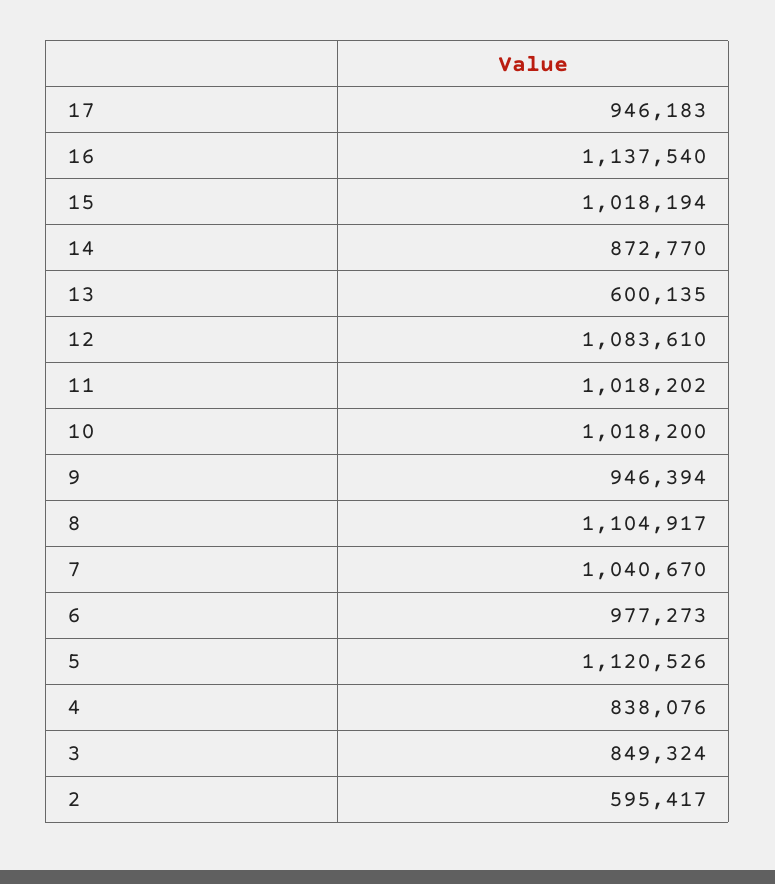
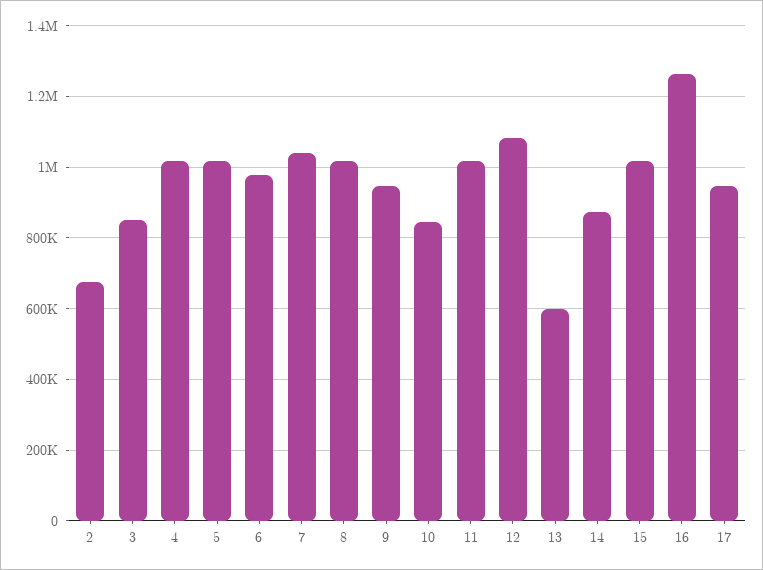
16: 1137540 -> 1260000
10: 1018200 -> 840000
8: 1104917 -> 1020000
5: 1120526 -> 1020000
4: 838076 -> 1020000
2: 595417 -> 680000

